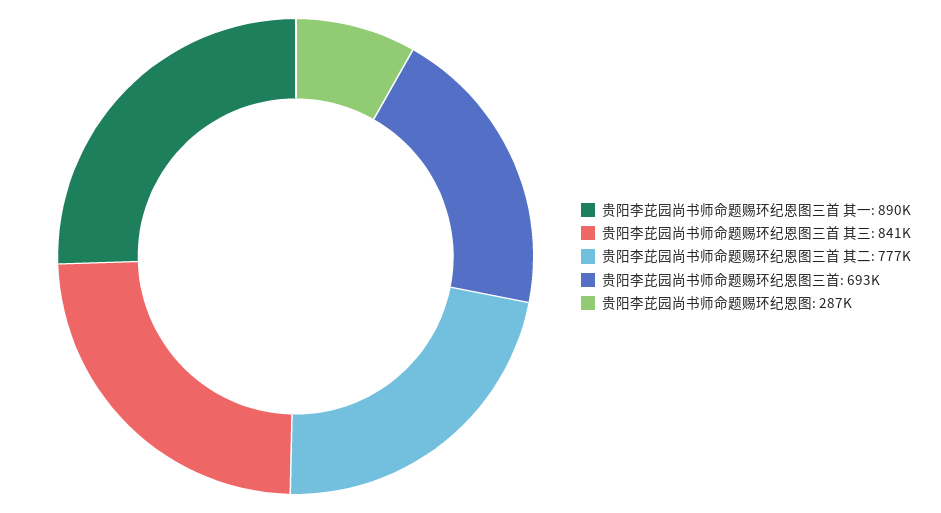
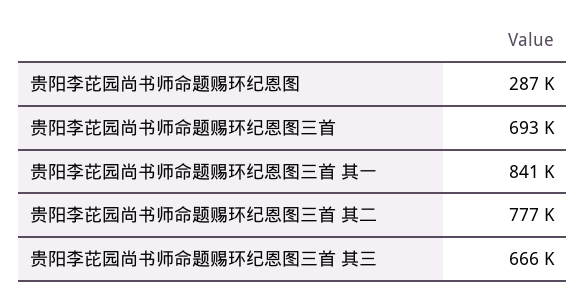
贵阳李芘园尚书师命题赐环纪恩图三首 其一: 890000 -> 841000
贵阳李芘园尚书师命题赐环纪恩图三首 其三: 841000 -> 666000

